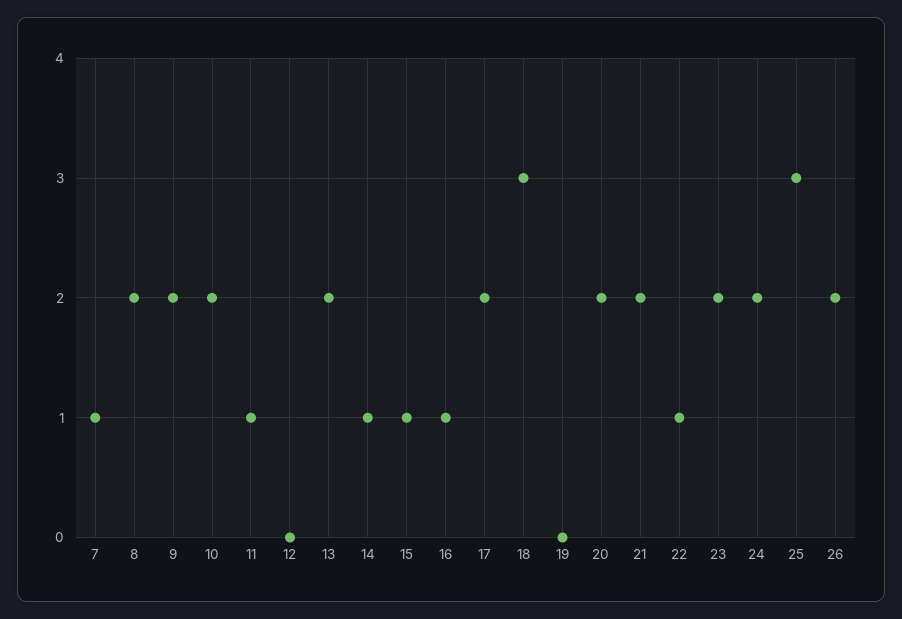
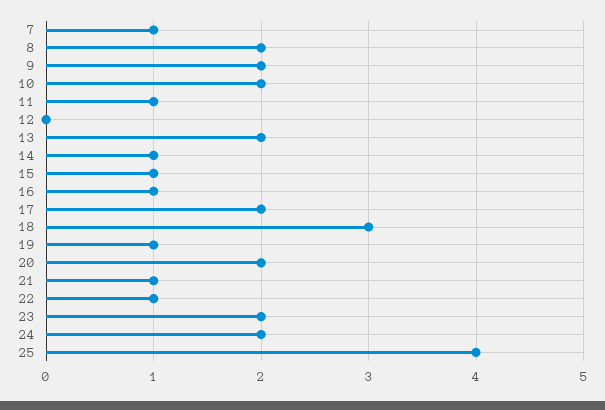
19: 0 -> 1
21: 2 -> 1
25: 3 -> 4
26: 2 -> none

